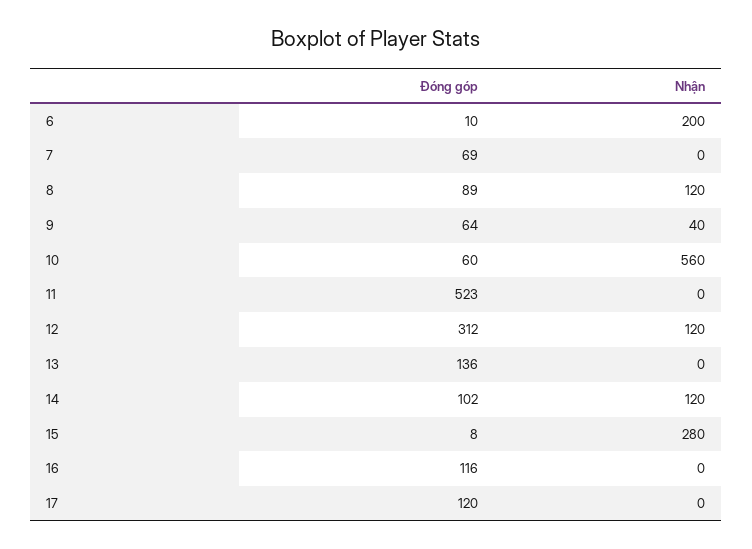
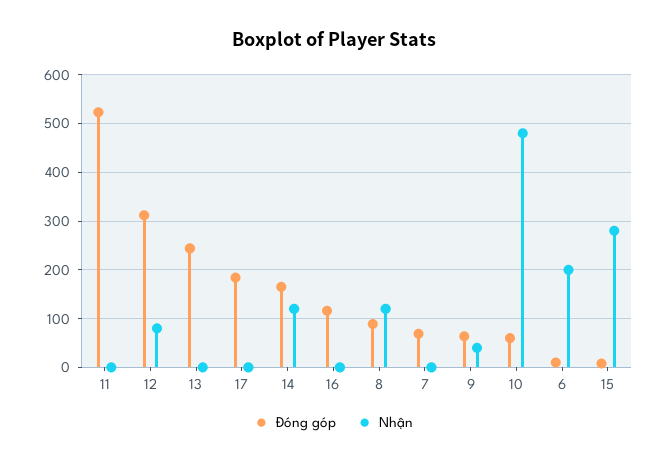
Nhận, 10: 560 -> 480
Nhận, 12: 120 -> 80
Đóng góp, 13: 136 -> 240
Đóng góp, 14: 102 -> 160
Đóng góp, 17: 120 -> 180

